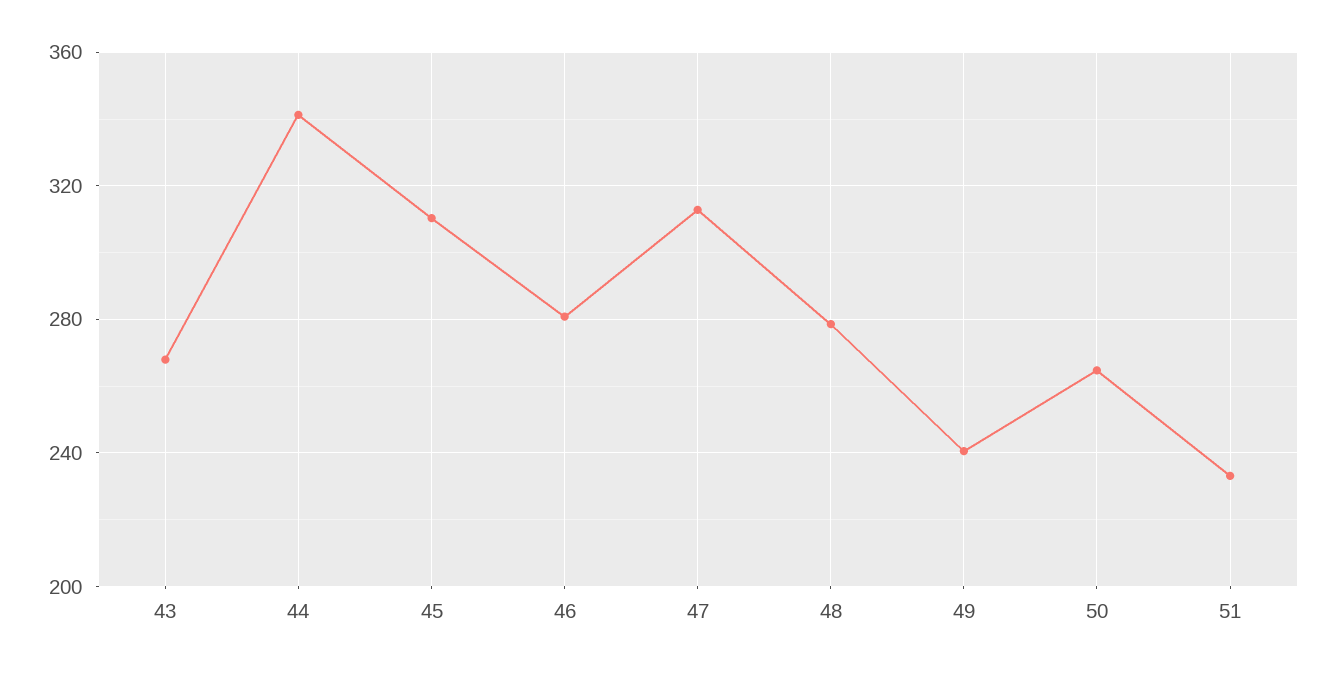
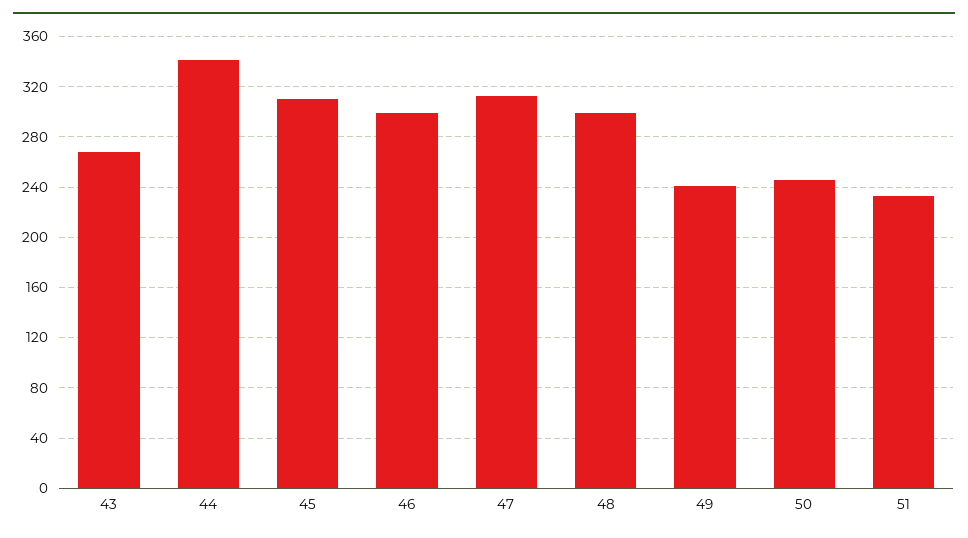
46: 280 -> 300
48: 280 -> 300
50: 265 -> 245

